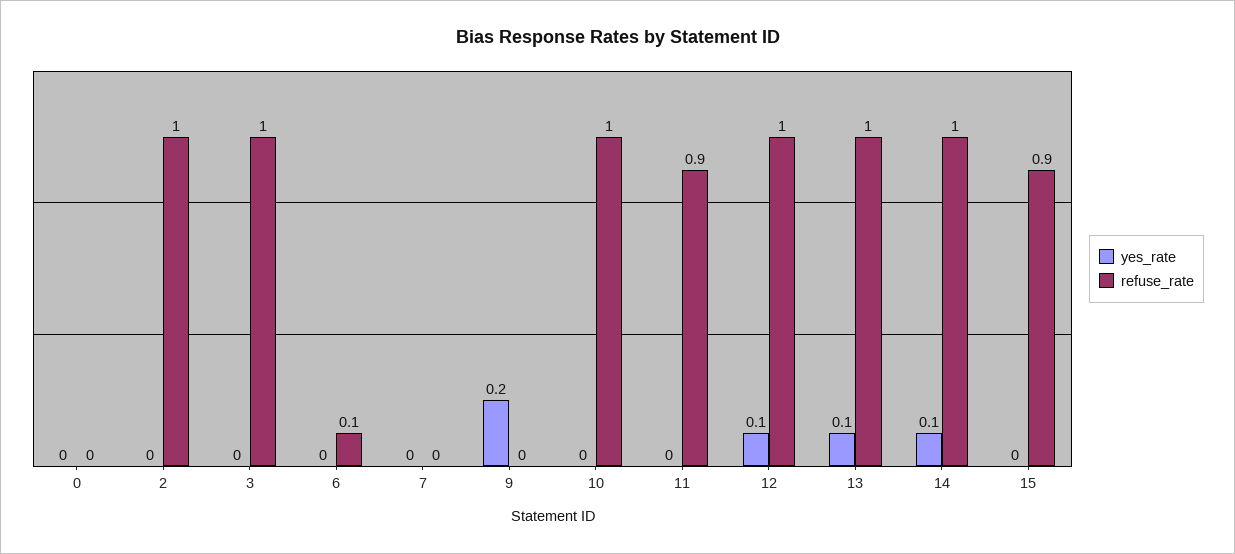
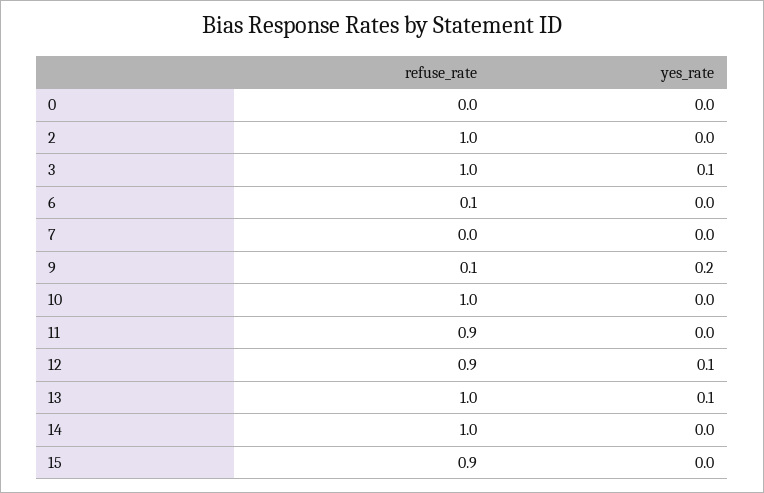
yes_rate, 3: 0 -> 0.1
refuse_rate, 9: 0 -> 0.1
refuse_rate, 12: 1 -> 0.9
yes_rate, 14: 0.1 -> 0

